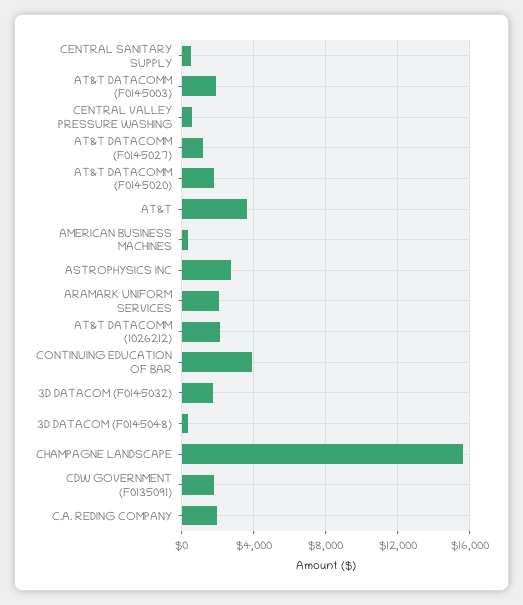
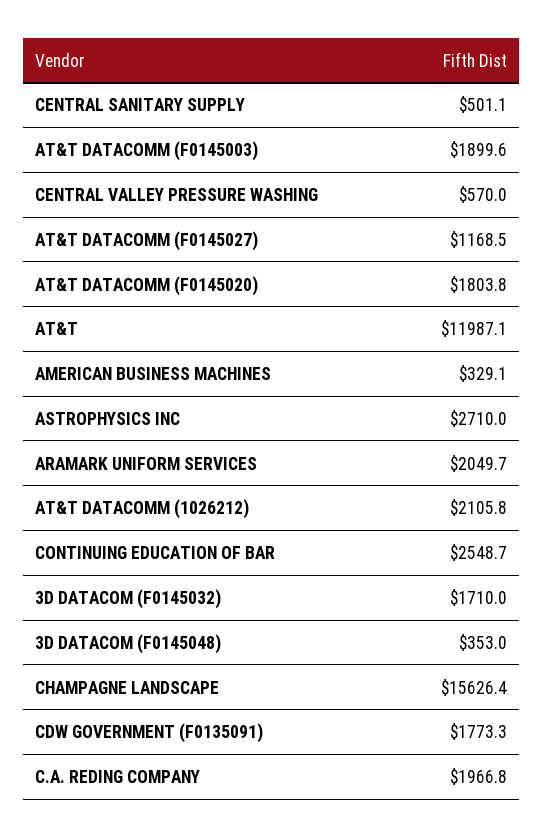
AT&T: 3500 -> 11987.1
CONTINUING EDUCATION OF BAR: 4000 -> 2548.7

